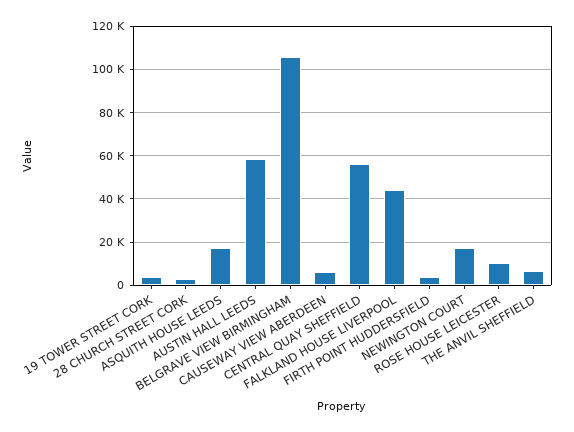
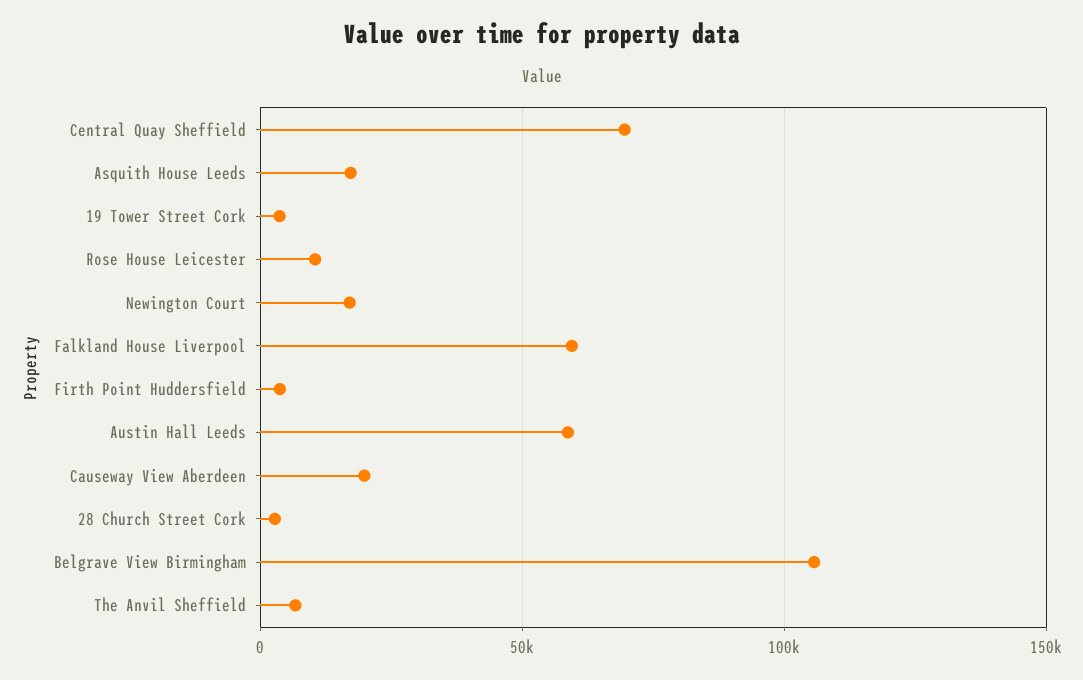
CAUSEWAY VIEW ABERDEEN: 5000 -> 20000
CENTRAL QUAY SHEFFIELD: 55000 -> 70000
FALKLAND HOUSE LIVERPOOL: 45000 -> 60000

